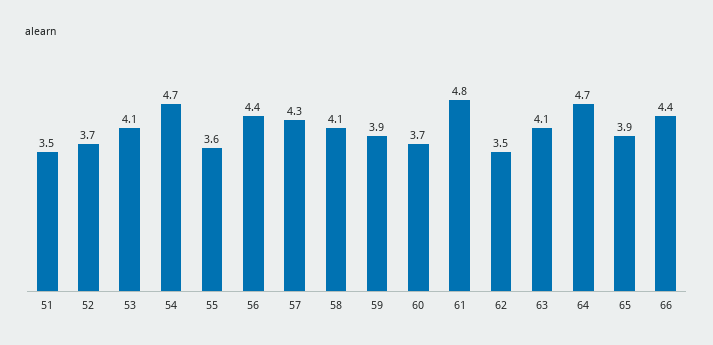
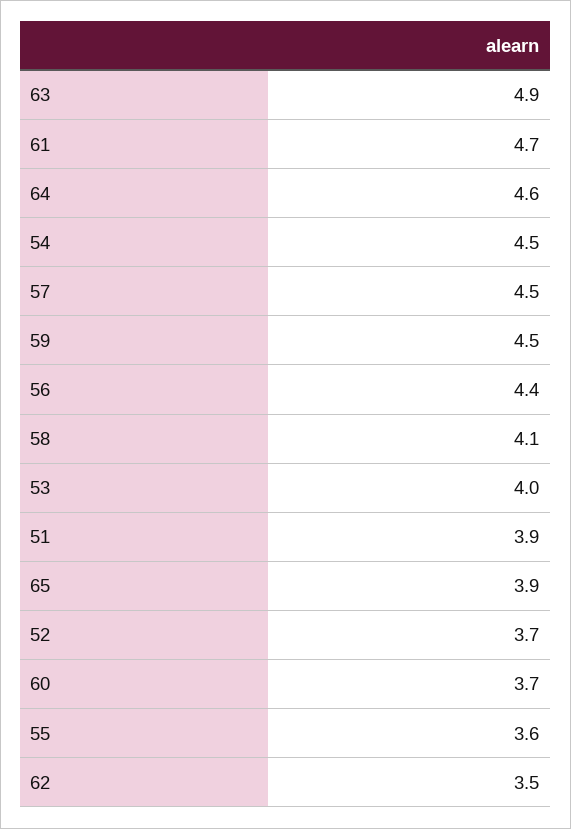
51: 3.5 -> 3.9
53: 4.1 -> 4
54: 4.7 -> 4.5
57: 4.3 -> 4.5
59: 3.9 -> 4.5
61: 4.8 -> 4.7
63: 4.1 -> 4.9
64: 4.7 -> 4.6
66: 4.4 -> none

